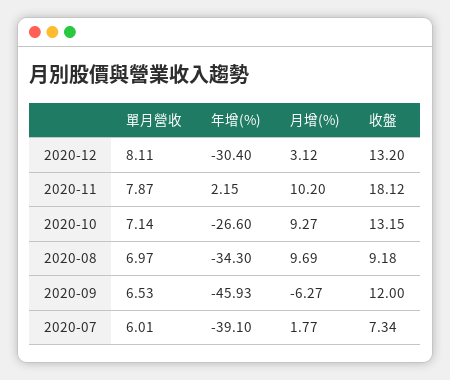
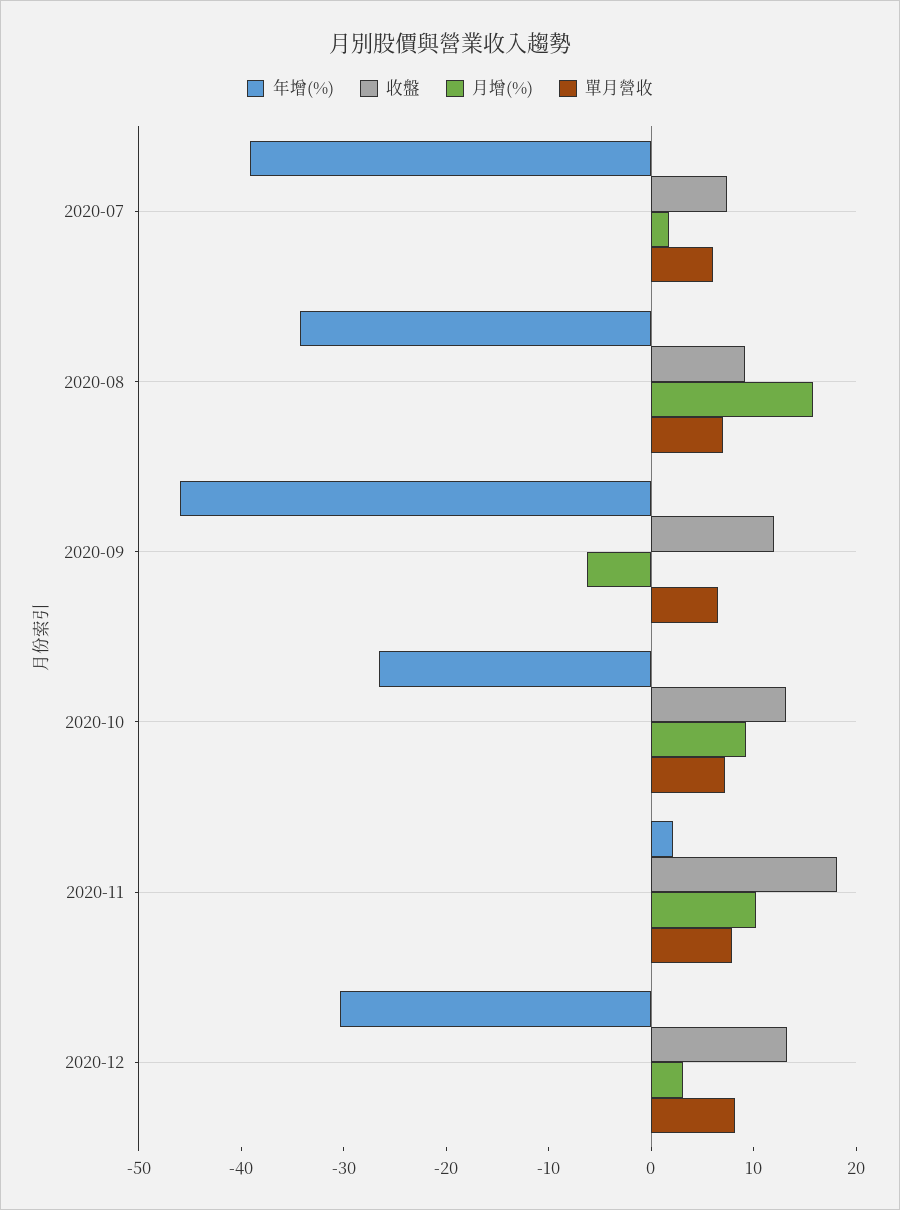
月增(%), 2020-08: 9.69 -> 16

